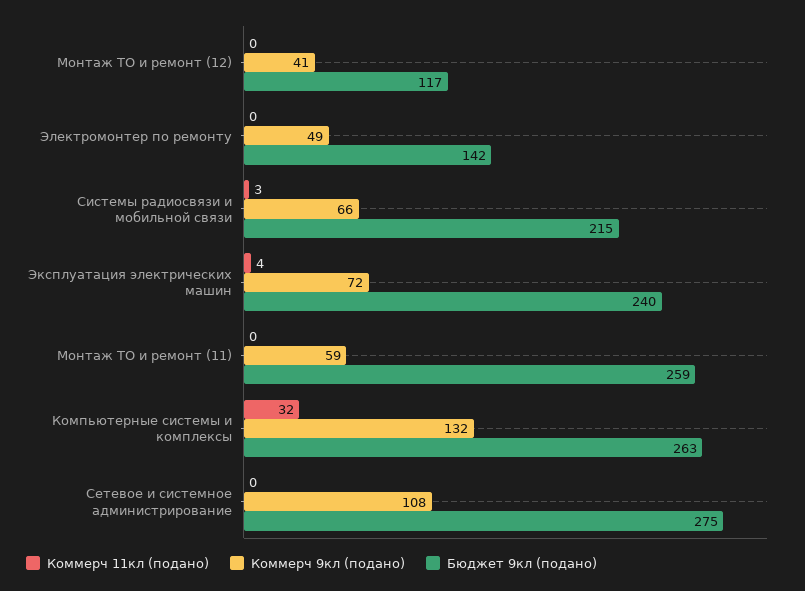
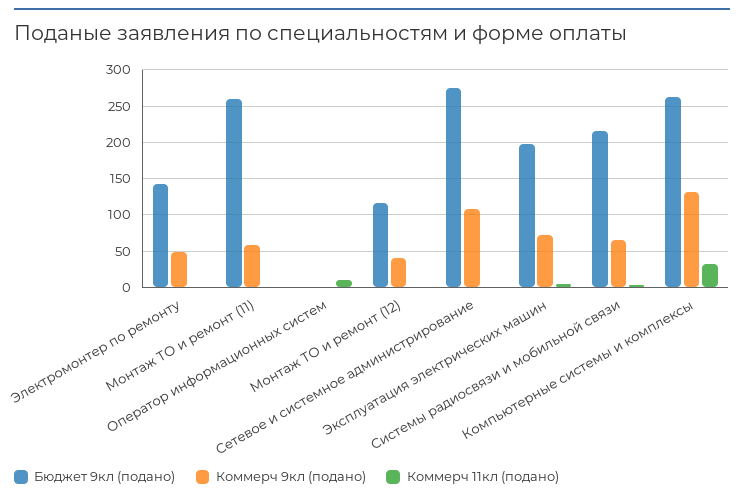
Бюджет 9кл (подано), Эксплуатация электрических машин: 240 -> 200
Бюджет 9кл (подано), Оператор информационных систем: none -> 0
Коммерч 9кл (подано), Оператор информационных систем: none -> 0
Коммерч 11кл (подано), Оператор информационных систем: none -> 10

